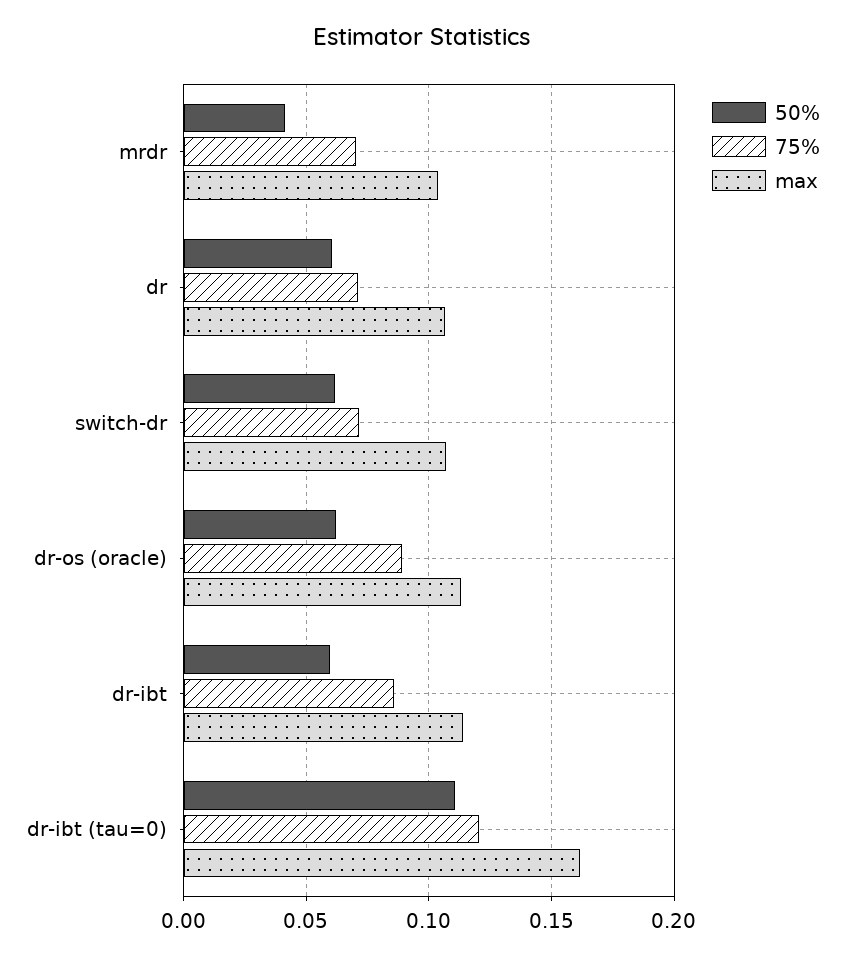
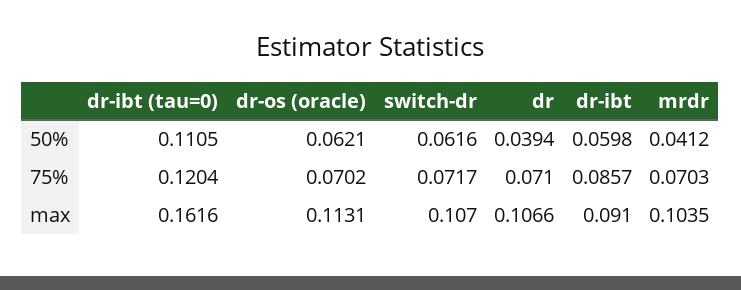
50%, dr: 0.06 -> 0.0394
75%, dr-os (oracle): 0.09 -> 0.0702
max, dr-ibt: 0.115 -> 0.091

